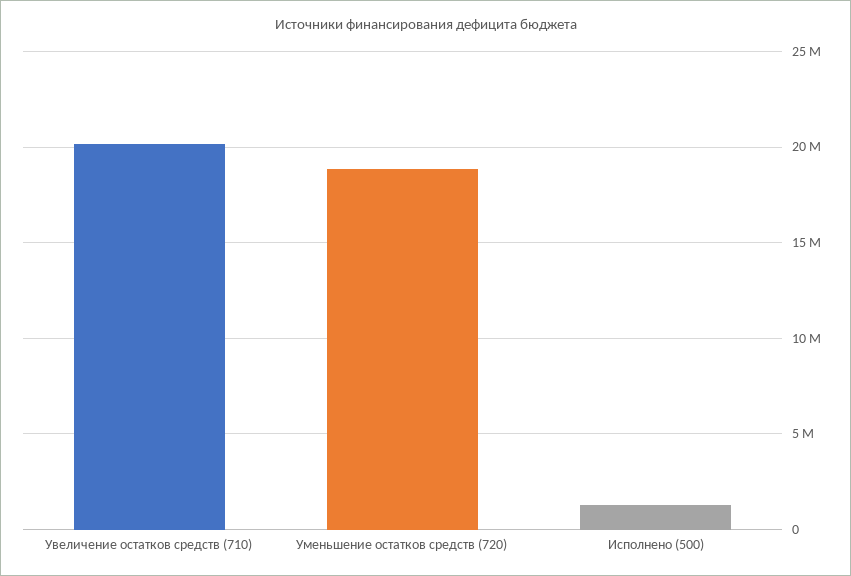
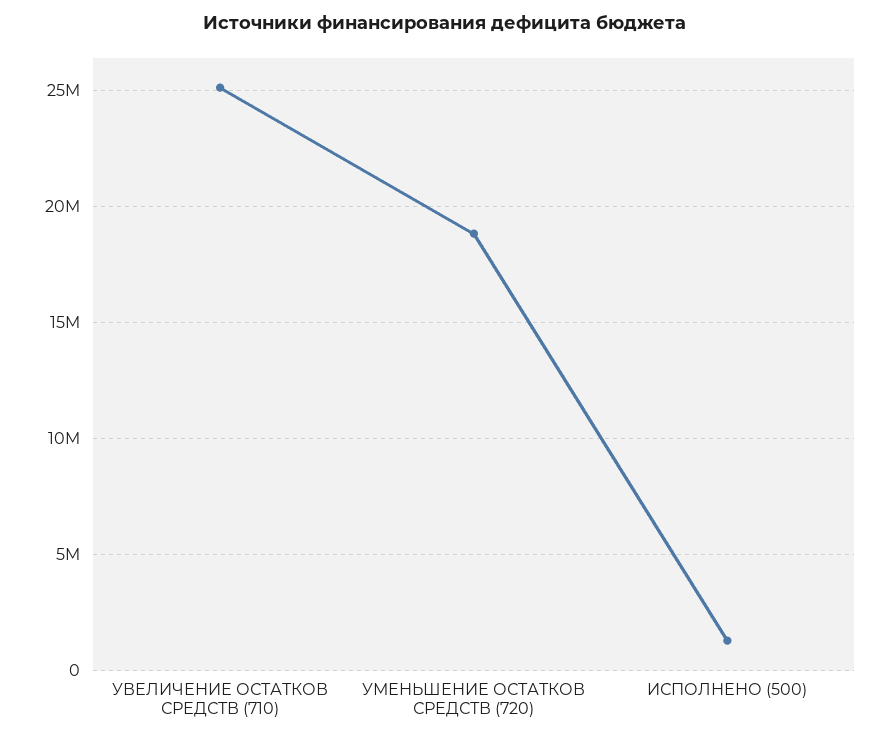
Увеличение остатков средств (710): 20000000 -> 25000000

